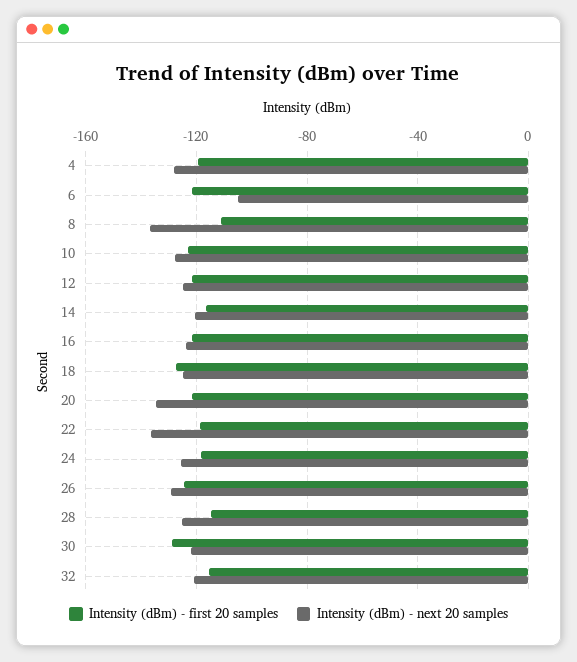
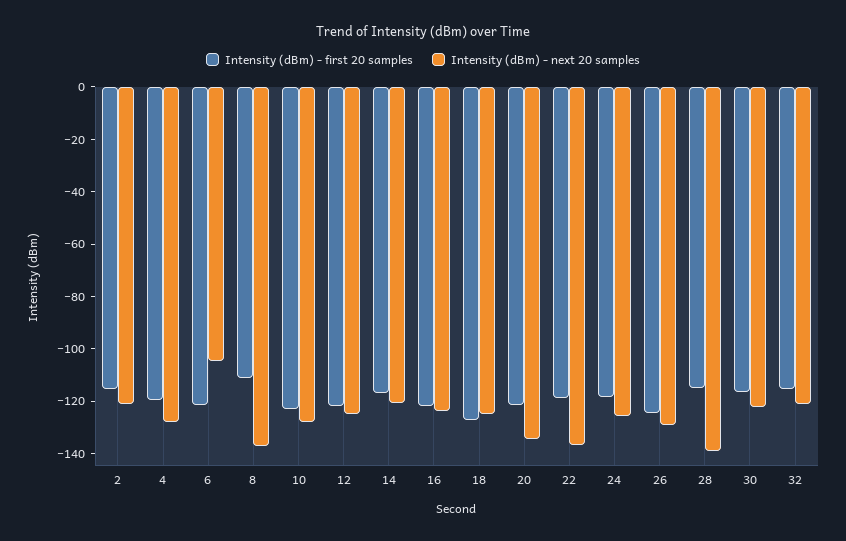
Intensity (dBm) - next 20 samples, 28: -125 -> -140
Intensity (dBm) - first 20 samples, 30: -130 -> -115
Intensity (dBm) - first 20 samples, 2: none -> -115
Intensity (dBm) - next 20 samples, 2: none -> -120

